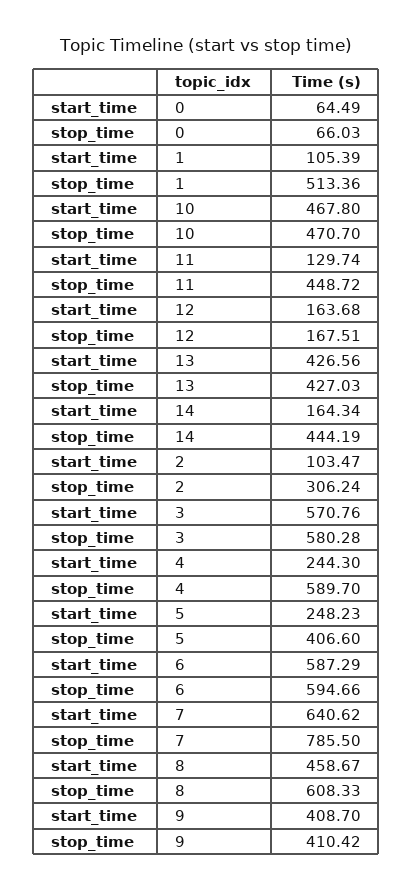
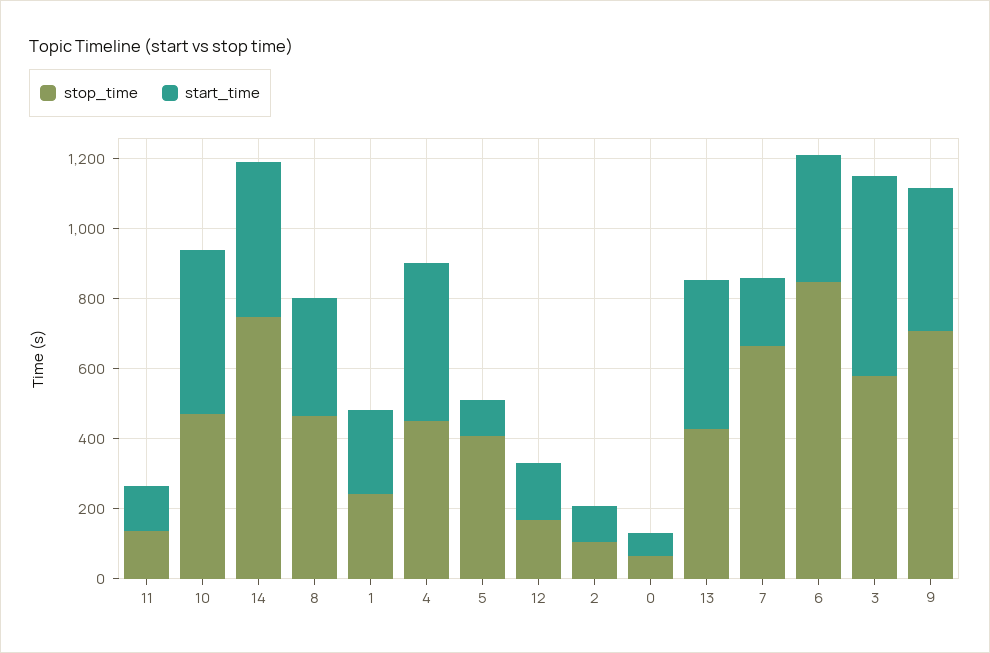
start_time, 1: 105.39 -> 250
stop_time, 1: 513.36 -> 250
stop_time, 11: 448.72 -> 150
start_time, 14: 164.34 -> 450
stop_time, 14: 444.19 -> 750
stop_time, 2: 306.24 -> 100
start_time, 4: 244.3 -> 450
stop_time, 4: 589.7 -> 450
start_time, 5: 248.23 -> 100
start_time, 6: 587.29 -> 350
stop_time, 6: 594.66 -> 850
start_time, 7: 640.62 -> 200
stop_time, 7: 785.5 -> 650
start_time, 8: 458.67 -> 350
stop_time, 8: 608.33 -> 450
stop_time, 9: 410.42 -> 700

